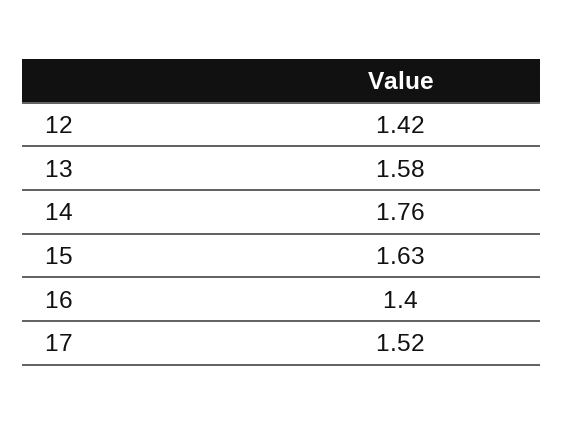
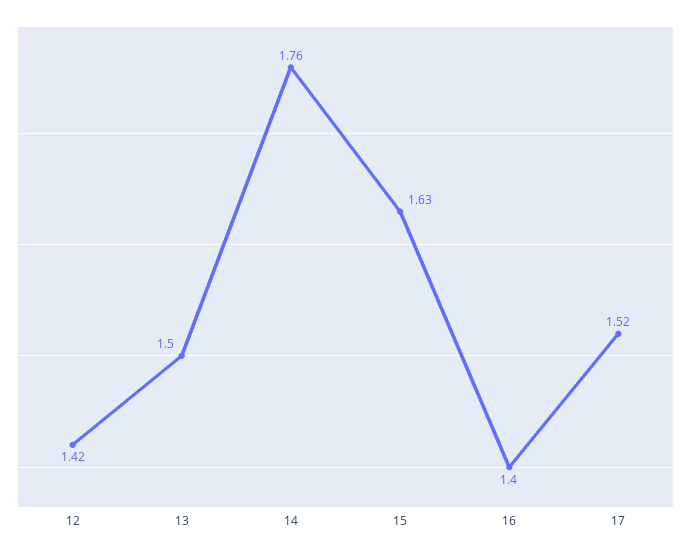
13: 1.58 -> 1.5

